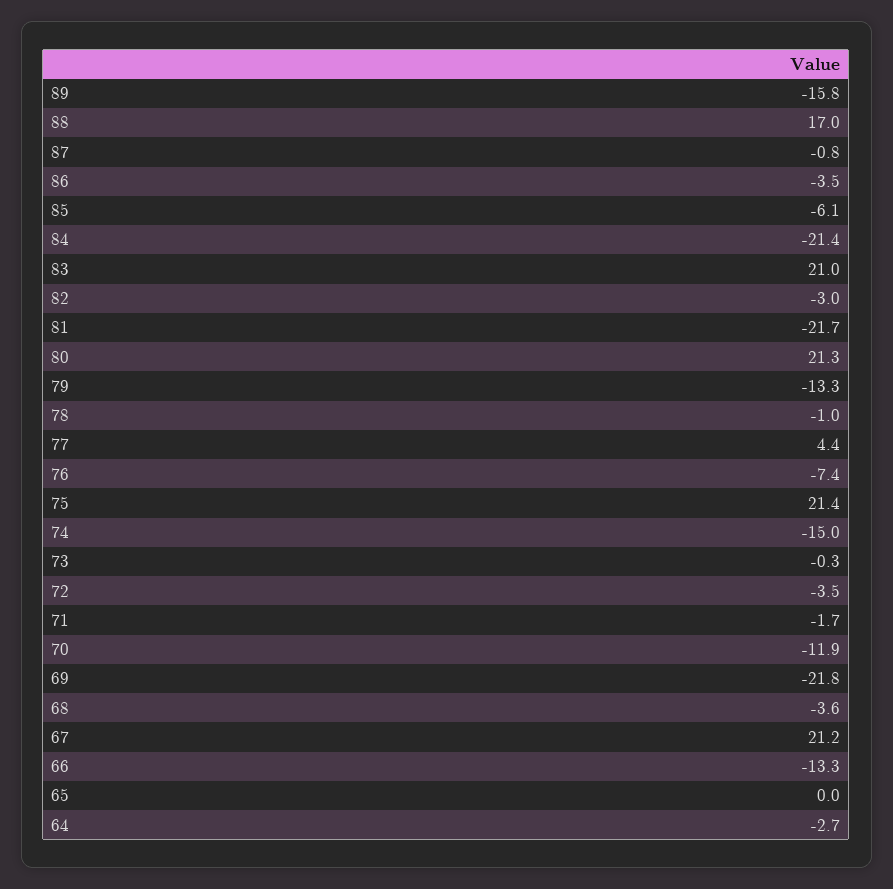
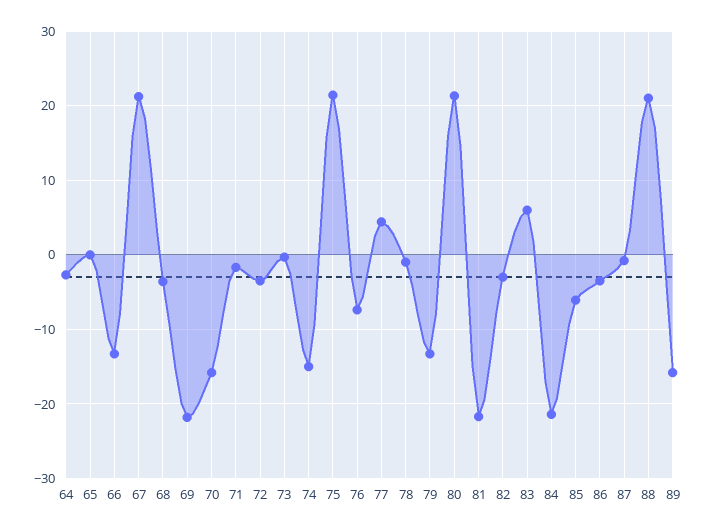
88: 17 -> 21
83: 21 -> 6
70: -11.9 -> -16

